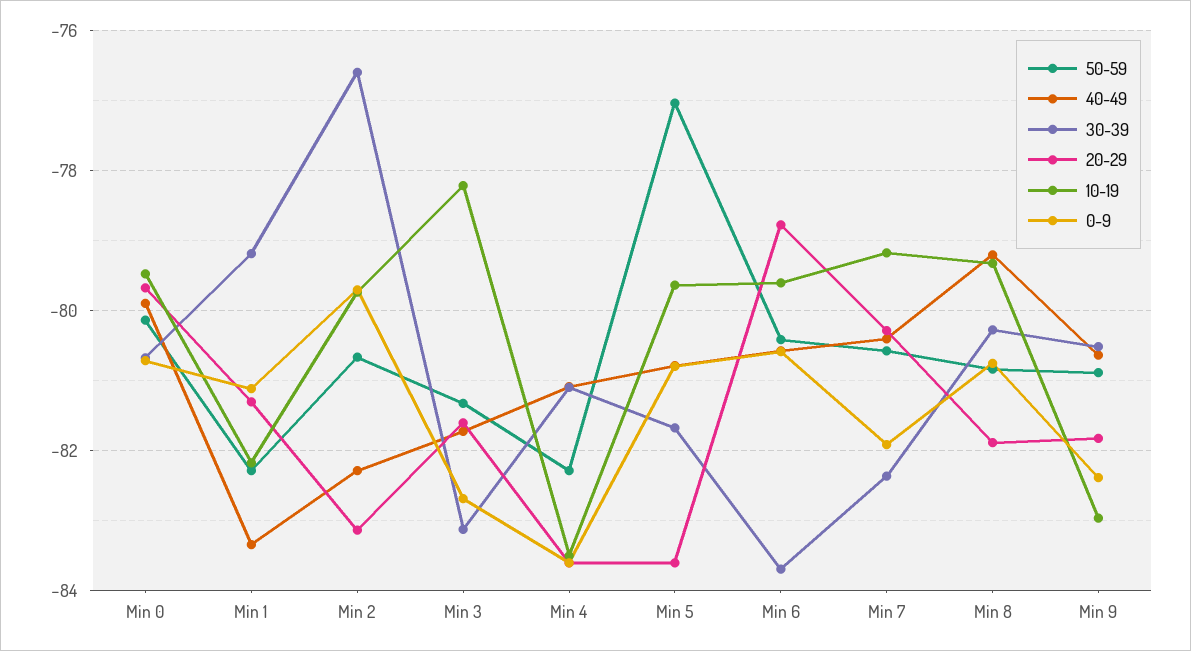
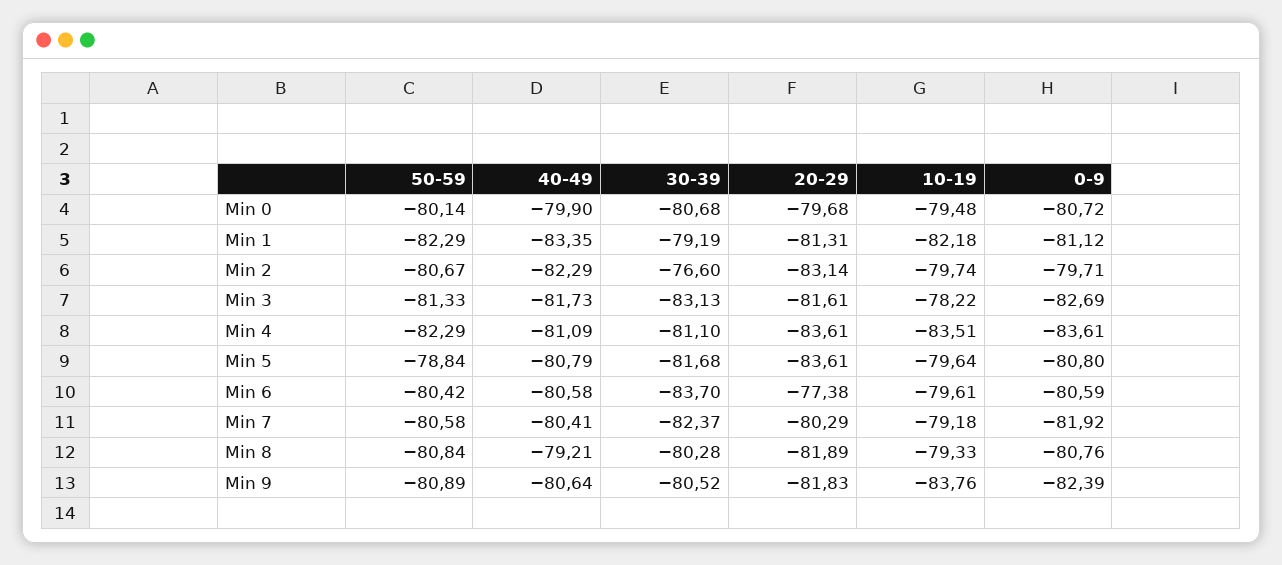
50-59, Min 5: -77 -> -78.84
20-29, Min 6: -78.8 -> -77.38
10-19, Min 9: -83 -> -83.76

